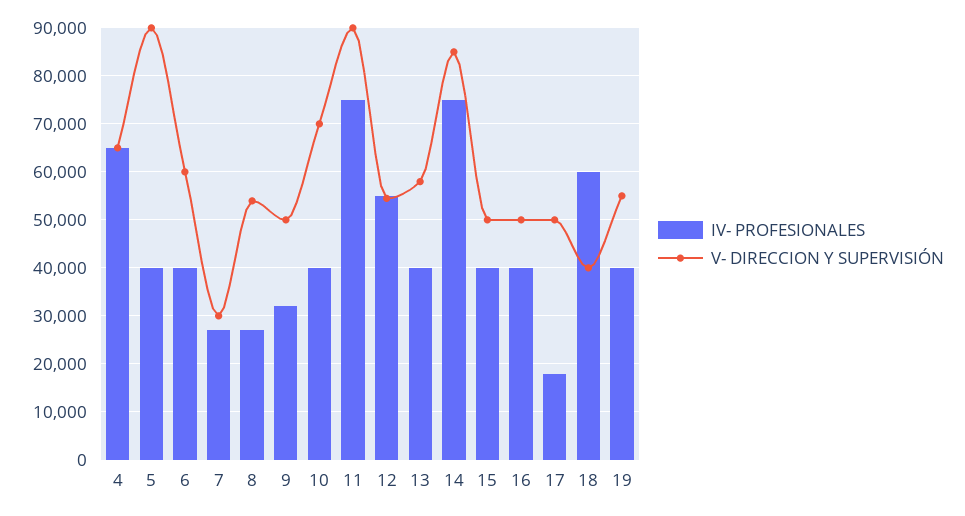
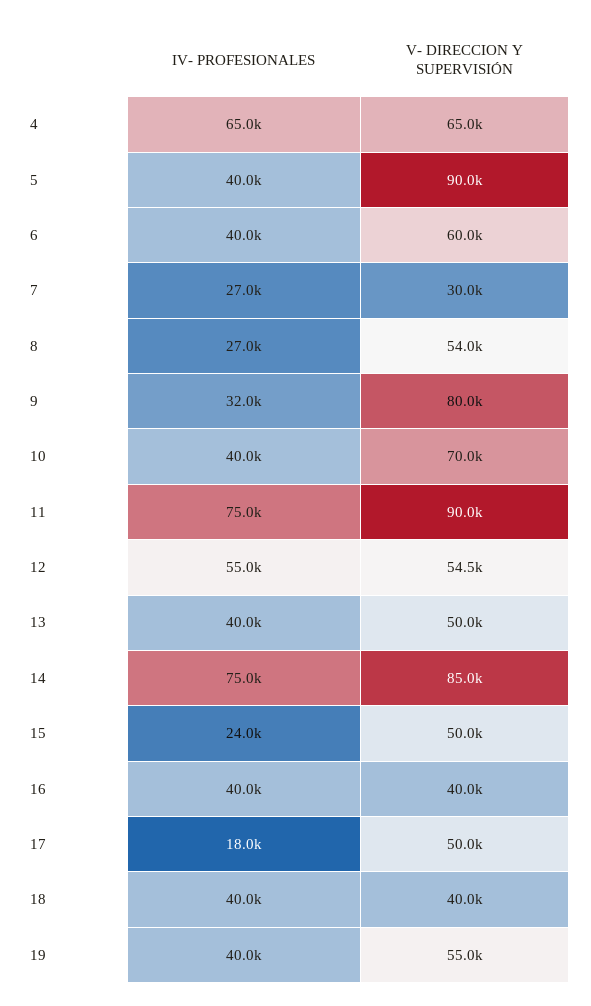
V- DIRECCION Y SUPERVISIÓN, 9: 50000 -> 80000
V- DIRECCION Y SUPERVISIÓN, 13: 58000 -> 50000
IV- PROFESIONALES, 15: 40000 -> 24000
V- DIRECCION Y SUPERVISIÓN, 16: 50000 -> 40000
IV- PROFESIONALES, 18: 60000 -> 40000

